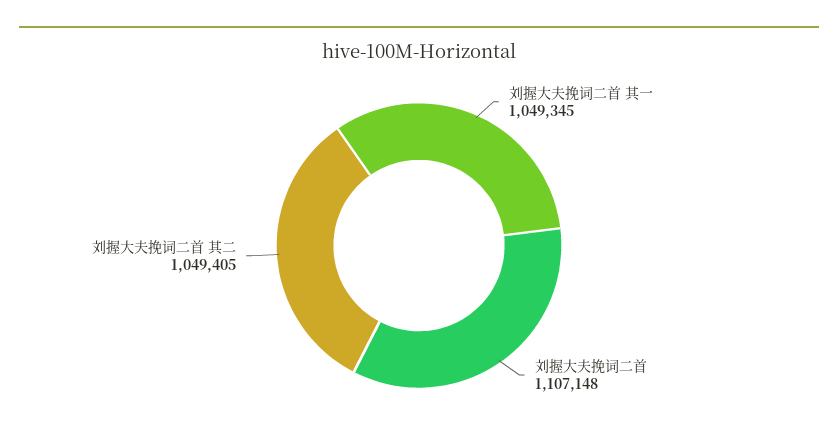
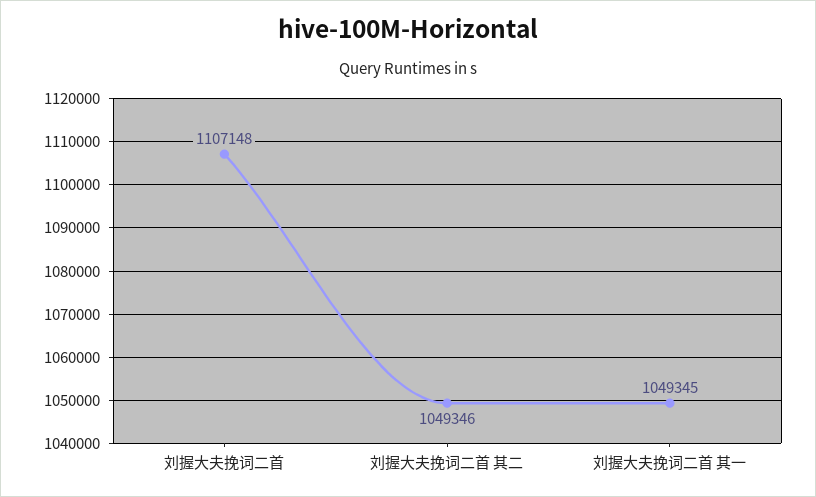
刘握大夫挽词二首 其二: 1049405 -> 1049346

